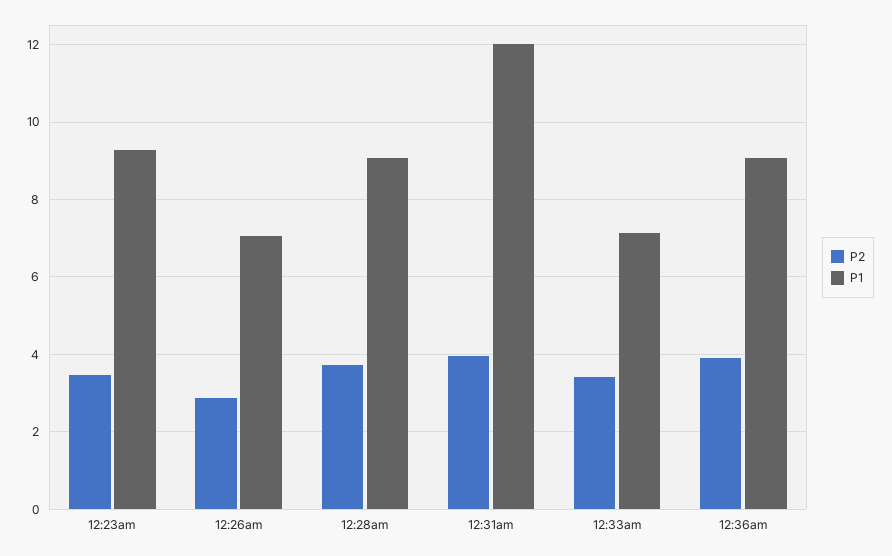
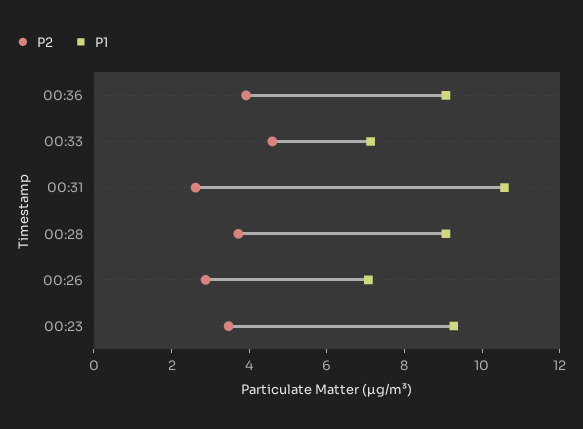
P2, 12:31am: 4 -> 2.5
P1, 12:31am: 12 -> 10.5
P2, 12:33am: 3.4 -> 4.5

